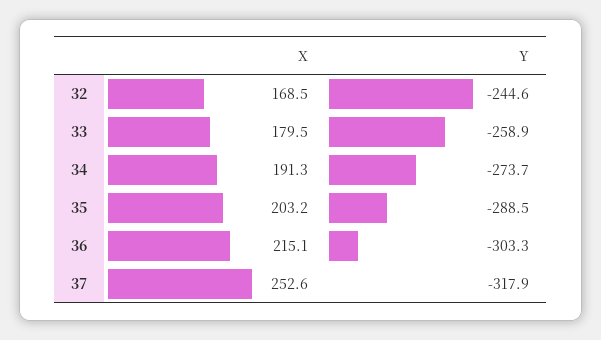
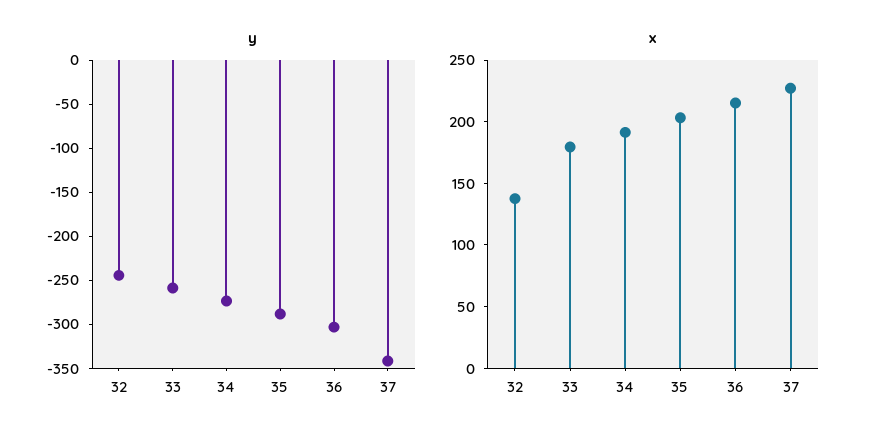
X, 32: 168.5 -> 140
X, 37: 252.6 -> 230
Y, 37: -317.9 -> -340

